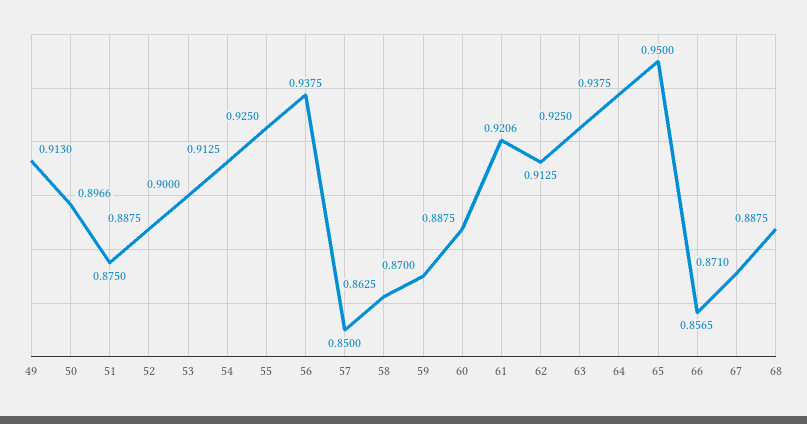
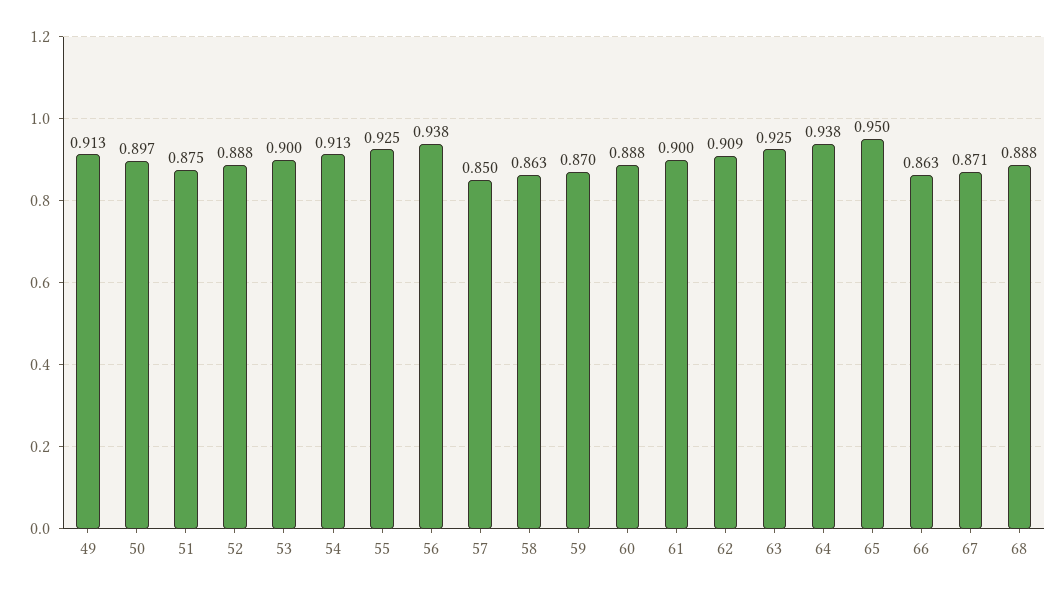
61: 0.9206 -> 0.9
62: 0.9125 -> 0.909
66: 0.8565 -> 0.863

